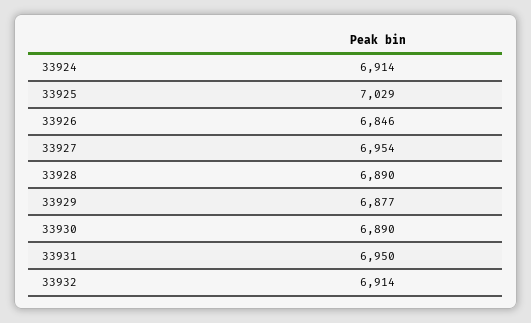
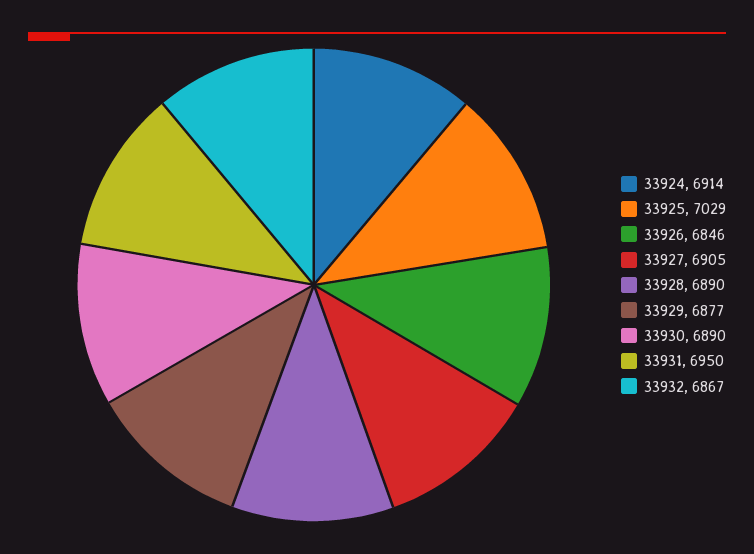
33927: 6954 -> 6905
33932: 6914 -> 6867

